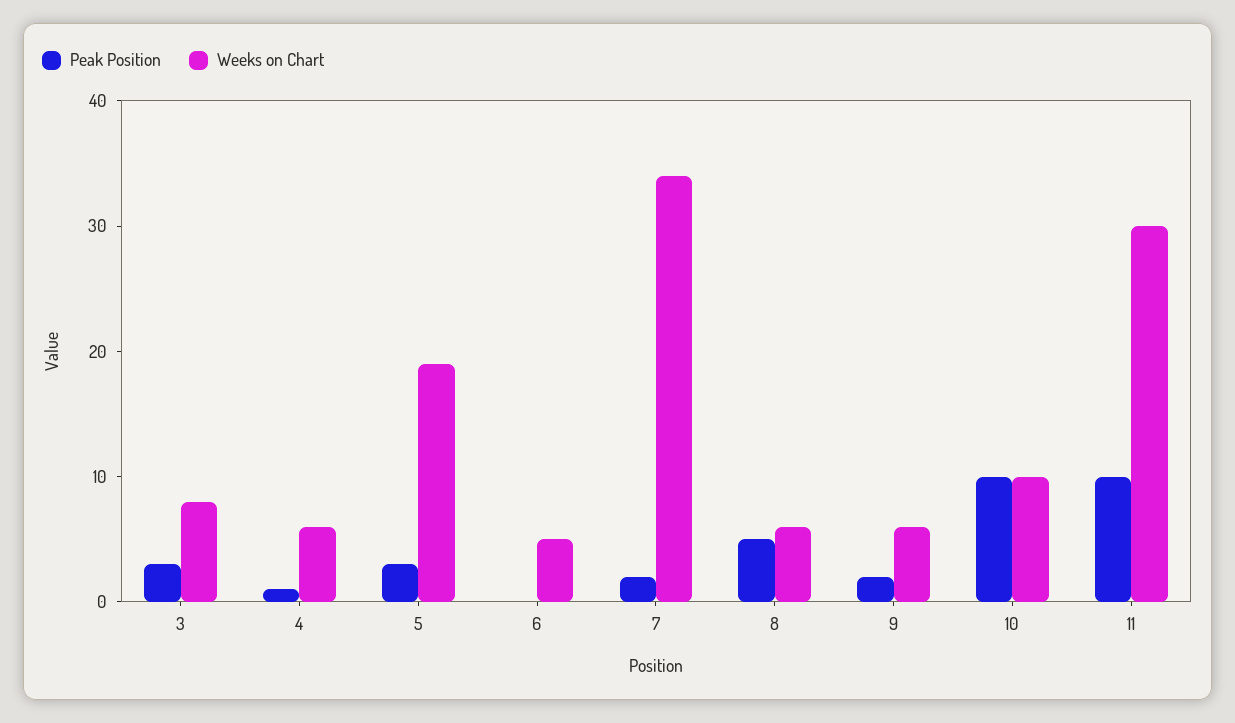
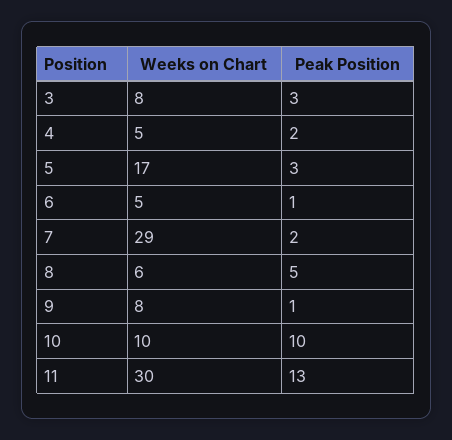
Peak Position, 4: 1 -> 2
Weeks on Chart, 4: 6 -> 5
Weeks on Chart, 5: 19 -> 17
Peak Position, 6: 0 -> 1
Weeks on Chart, 7: 34 -> 29
Peak Position, 9: 2 -> 1
Weeks on Chart, 9: 6 -> 8
Peak Position, 11: 10 -> 13

